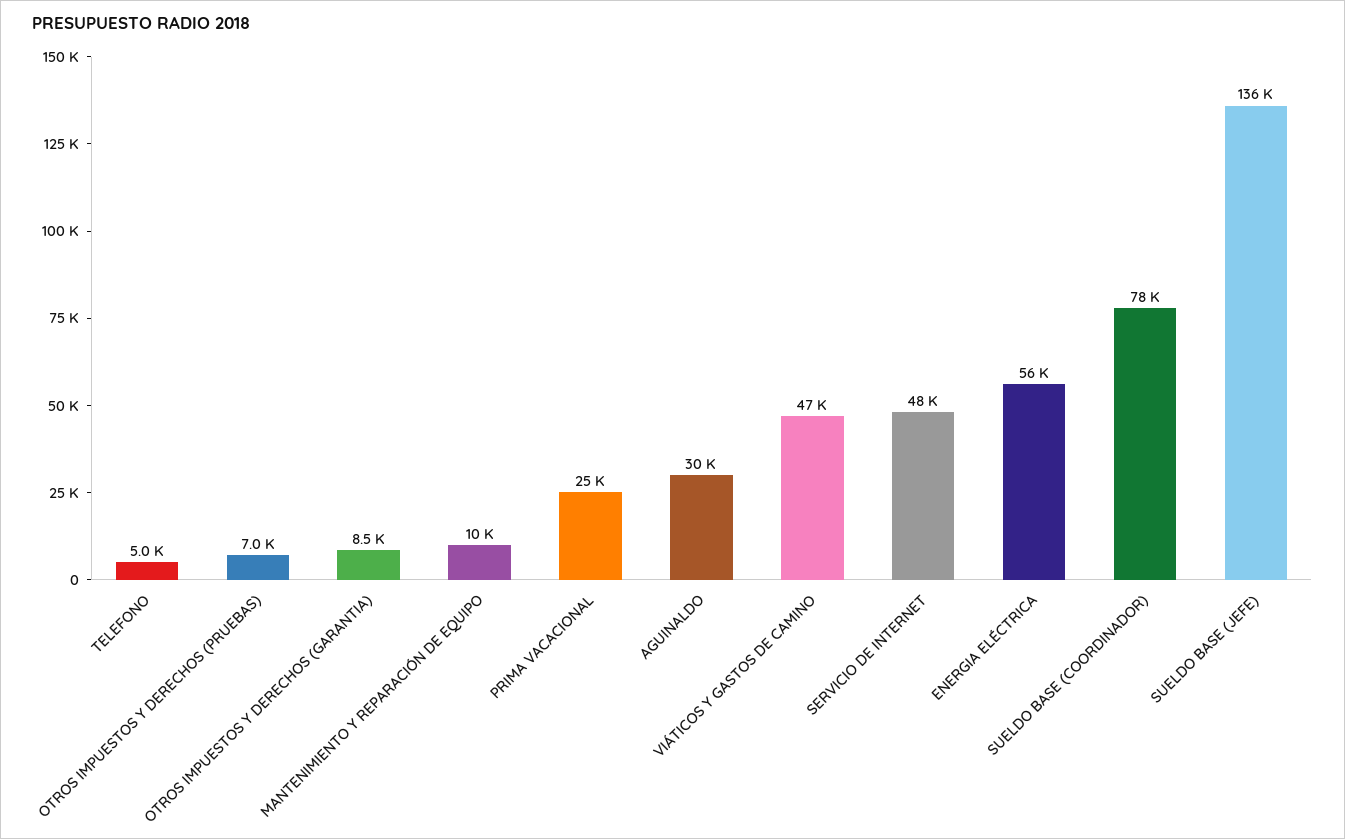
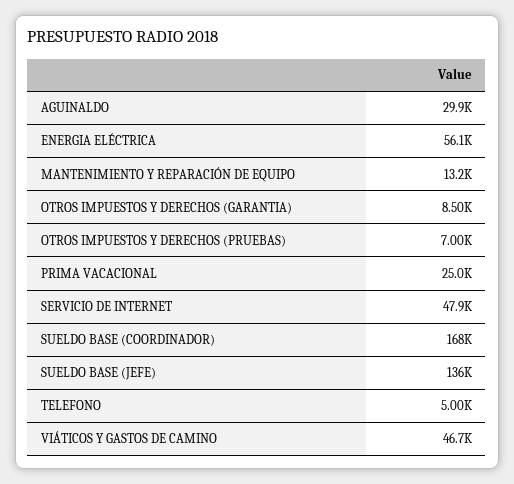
MANTENIMIENTO Y REPARACIÓN DE EQUIPO: 10000 -> 13200
SUELDO BASE (COORDINADOR): 78000 -> 168000

